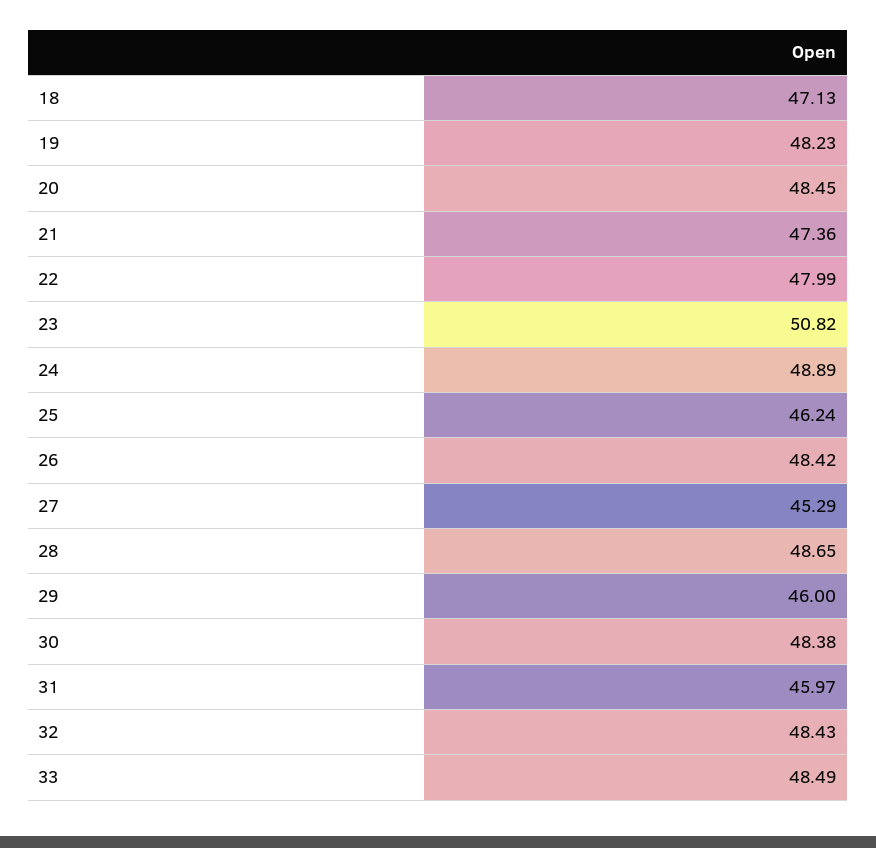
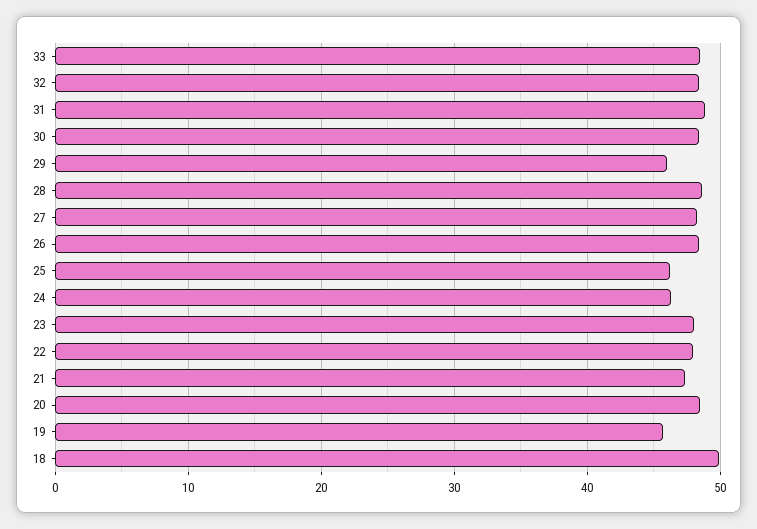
18: 47.13 -> 50
19: 48.23 -> 46
23: 50.82 -> 48
24: 48.89 -> 46
27: 45.29 -> 48
31: 45.97 -> 49

